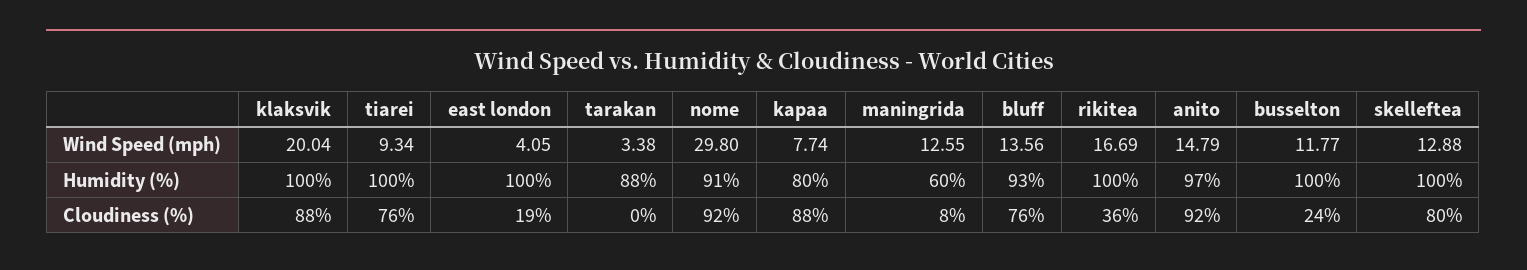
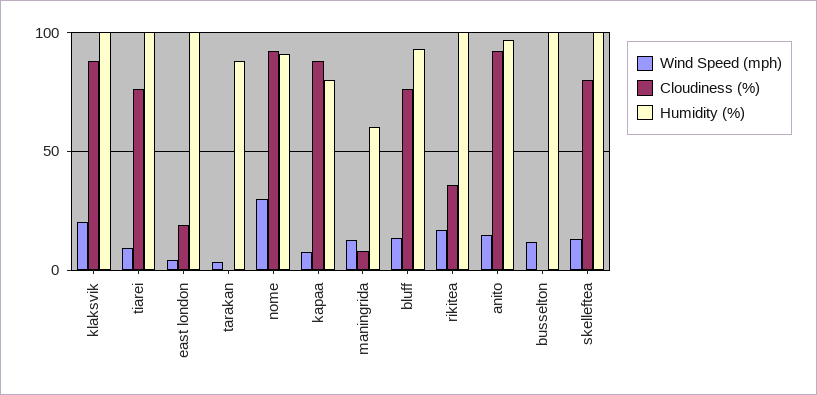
Cloudiness (%), busselton: 24 -> 0

